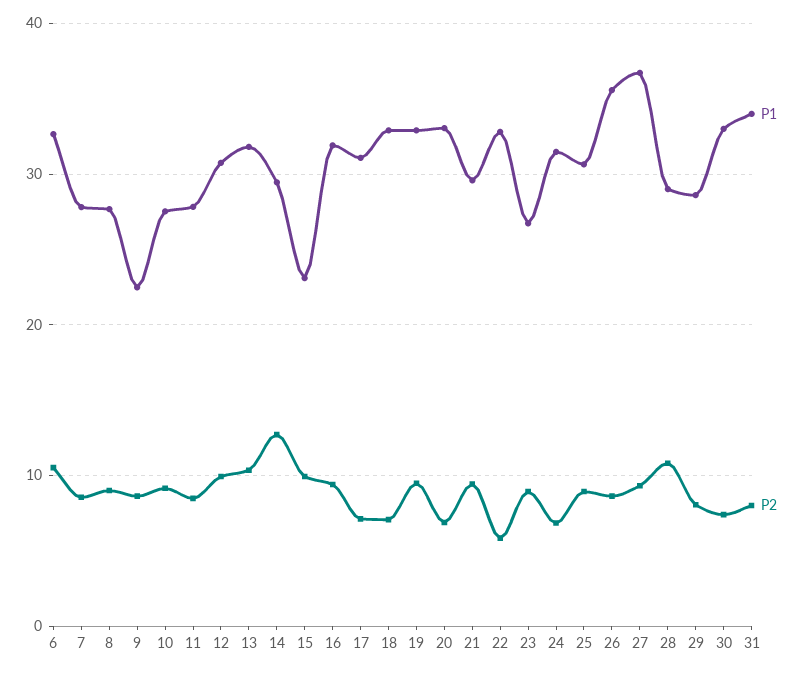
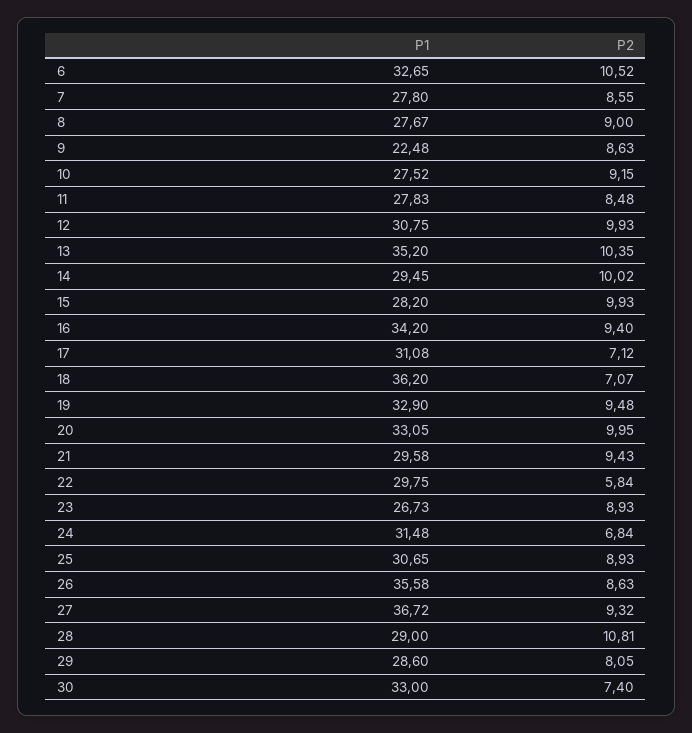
P1, 13: 32 -> 35.2
P2, 14: 13 -> 10.02
P1, 15: 23 -> 28.2
P1, 16: 32 -> 34.2
P1, 18: 33 -> 36.2
P2, 20: 7 -> 9.95
P1, 22: 33 -> 29.75
P1, 31: 34 -> none
P2, 31: 8 -> none

